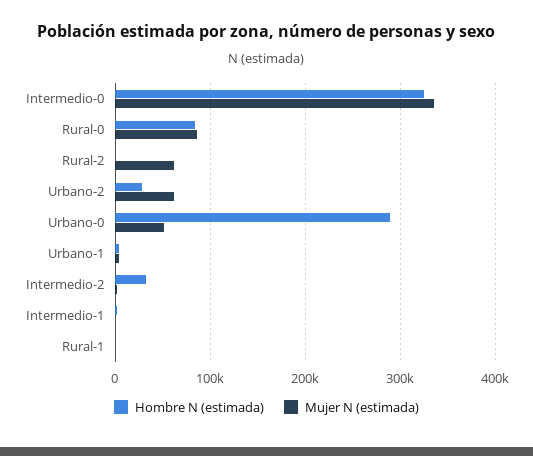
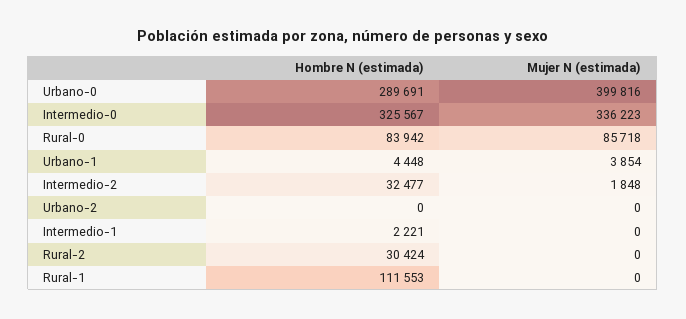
Hombre N (estimada), Rural-2: 0 -> 30424
Mujer N (estimada), Rural-2: 60000 -> 0
Hombre N (estimada), Urbano-2: 30000 -> 0
Mujer N (estimada), Urbano-2: 60000 -> 0
Mujer N (estimada), Urbano-0: 50000 -> 399816
Hombre N (estimada), Rural-1: 0 -> 111553

